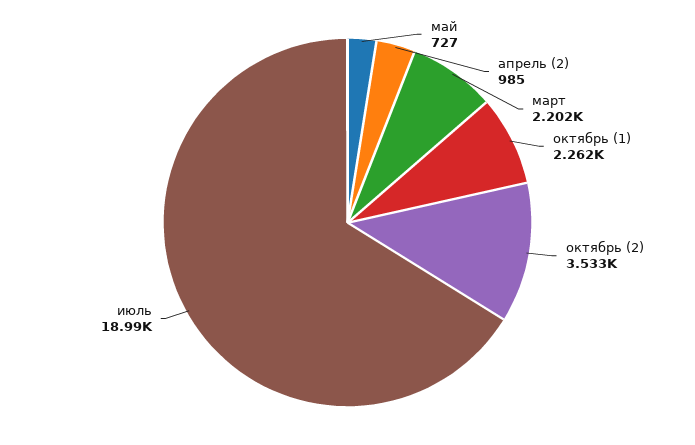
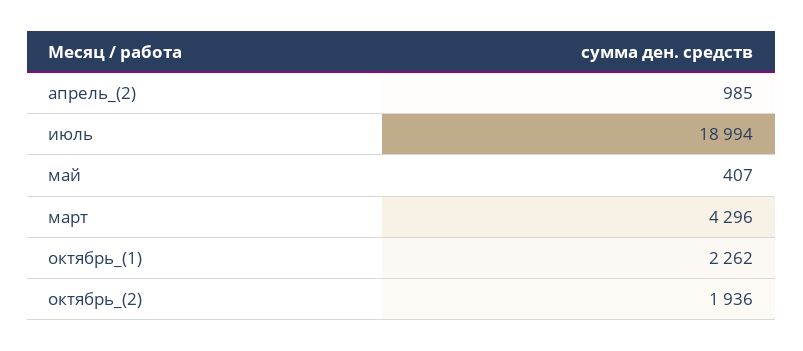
май: 727 -> 407
март: 2202 -> 4296
октябрь (2): 3533 -> 1936

